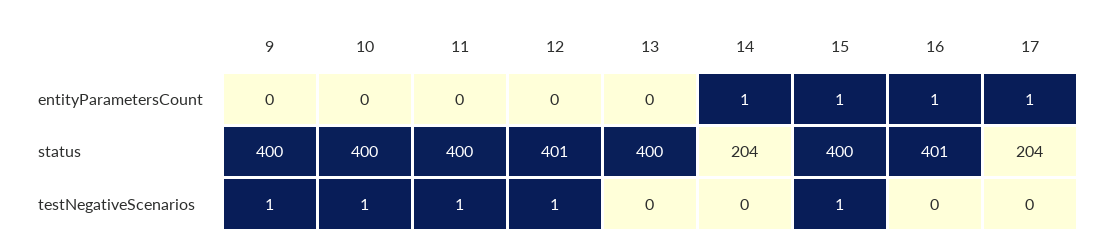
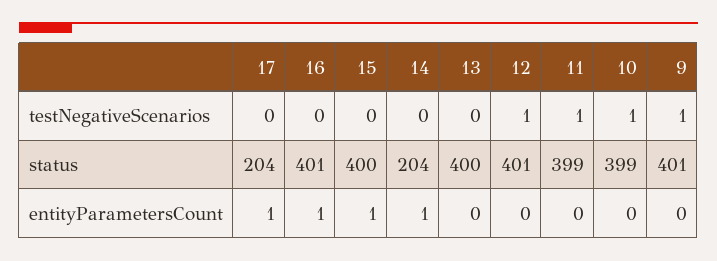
9, status: 400 -> 401
10, status: 400 -> 399
11, status: 400 -> 399
15, testNegativeScenarios: 1 -> 0

